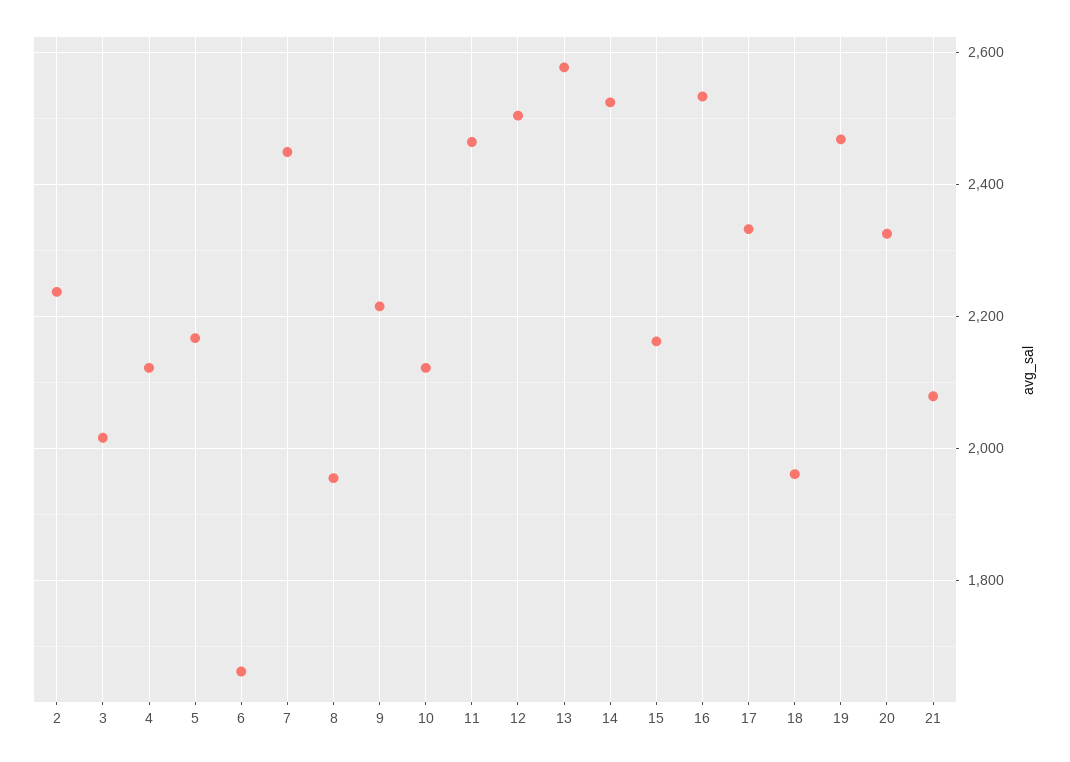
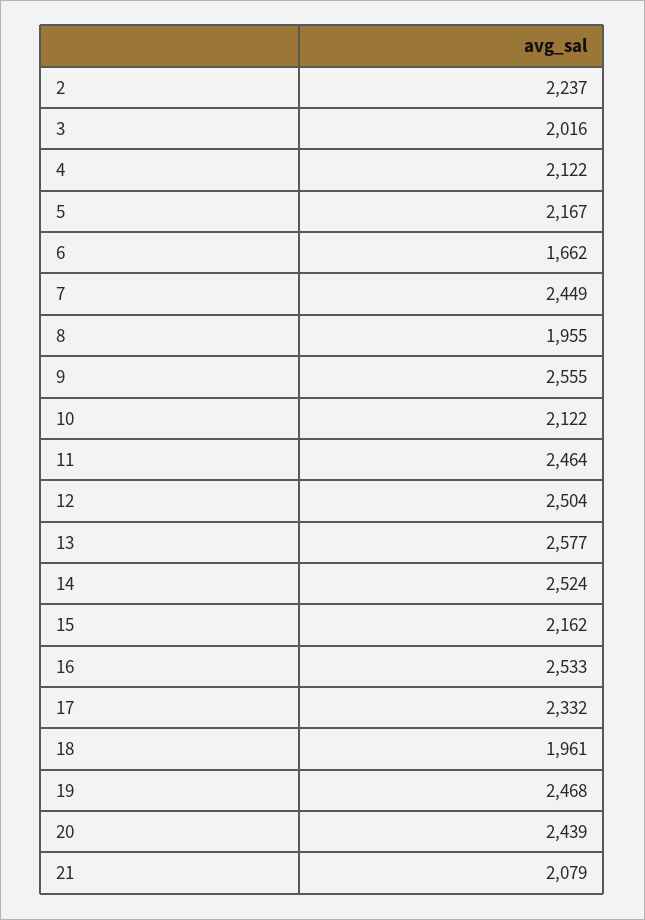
9: 2220 -> 2555
20: 2320 -> 2439

